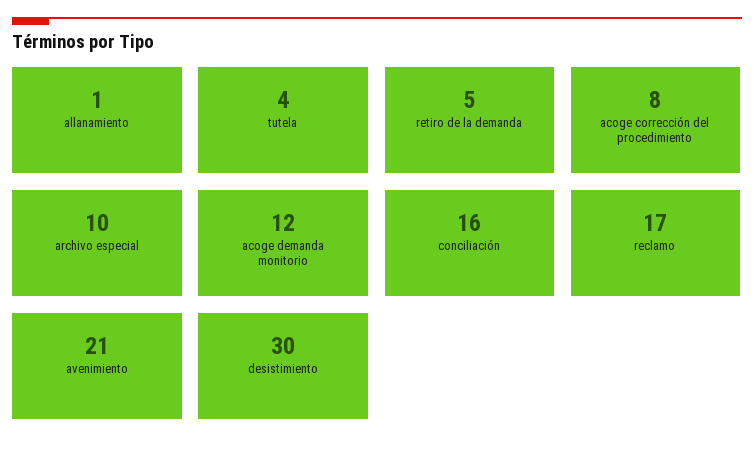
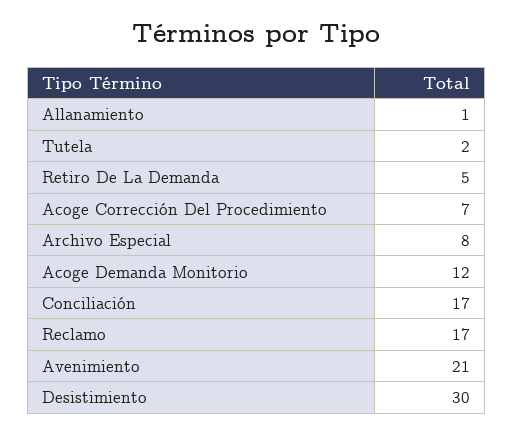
tutela: 4 -> 2
acoge corrección del procedimiento: 8 -> 7
archivo especial: 10 -> 8
conciliación: 16 -> 17

